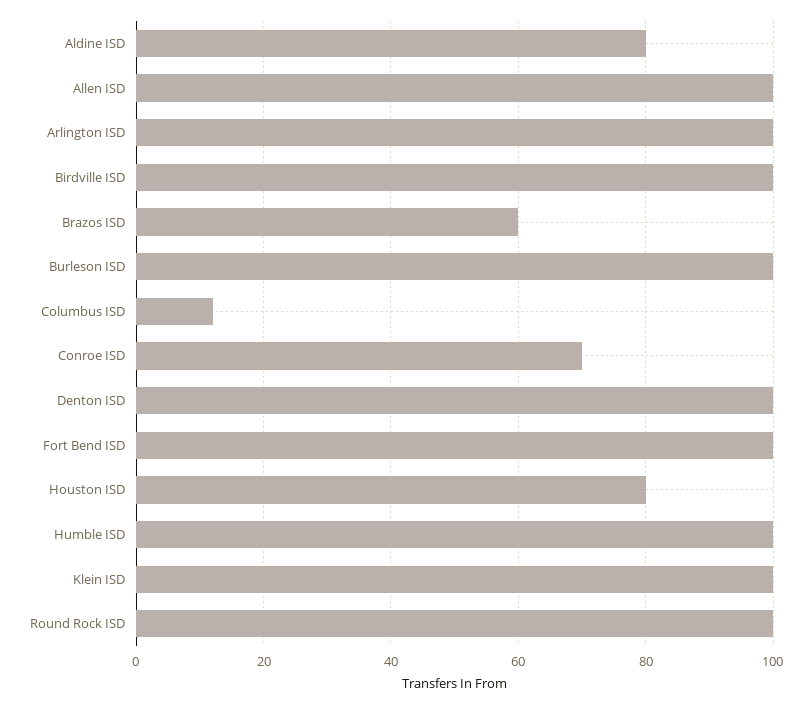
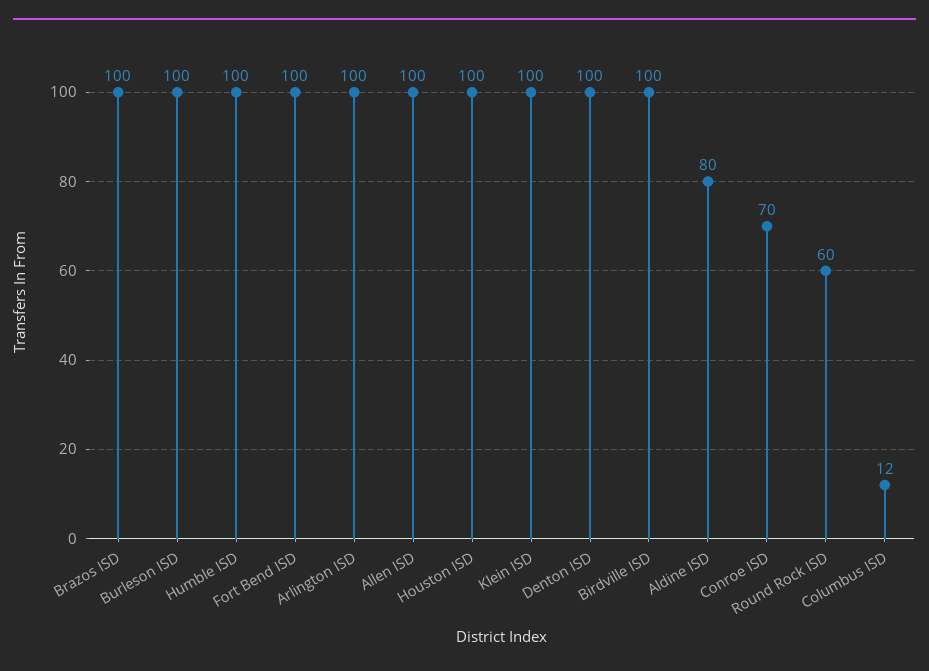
Brazos ISD: 60 -> 100
Houston ISD: 80 -> 100
Round Rock ISD: 100 -> 60

